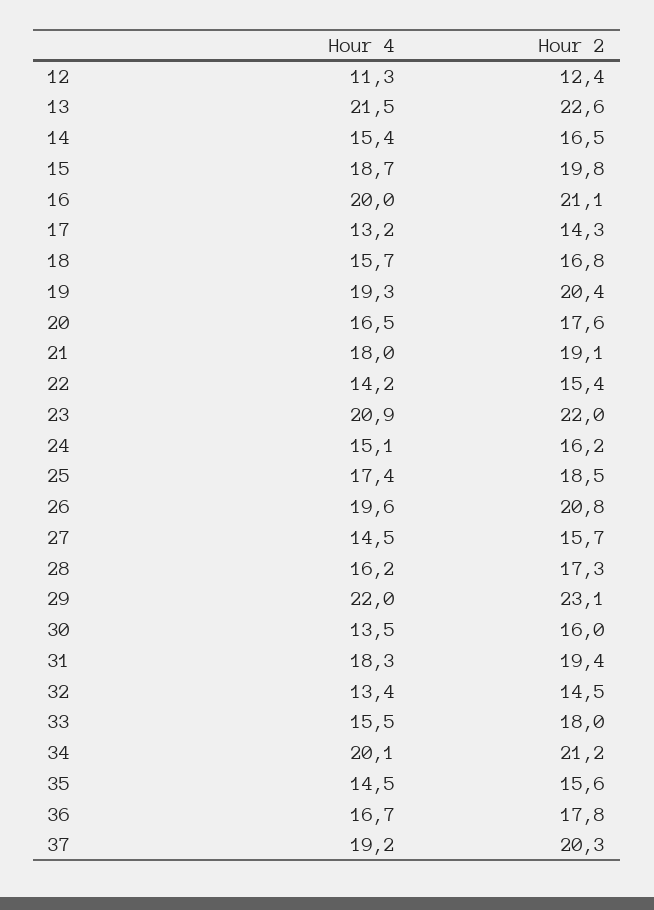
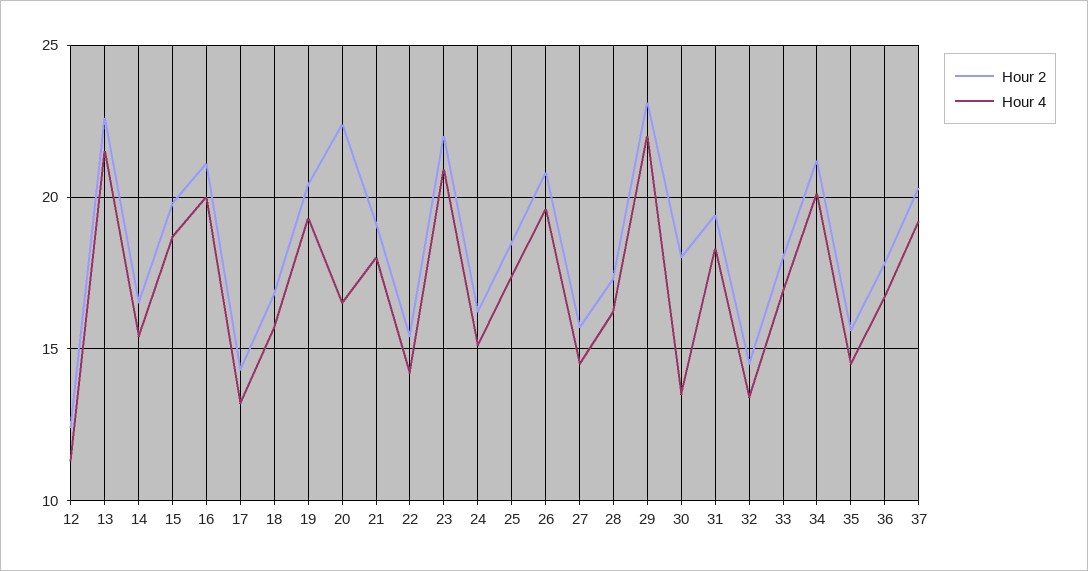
Hour 2, 20: 17.6 -> 22.5
Hour 2, 30: 16 -> 18
Hour 4, 33: 15.5 -> 17

